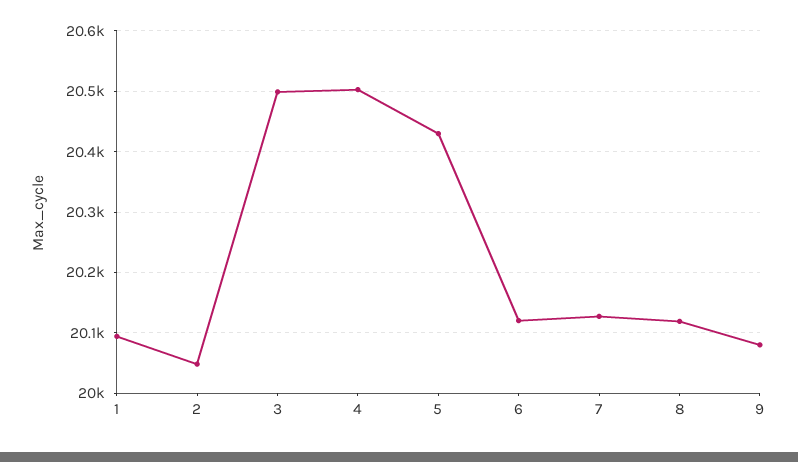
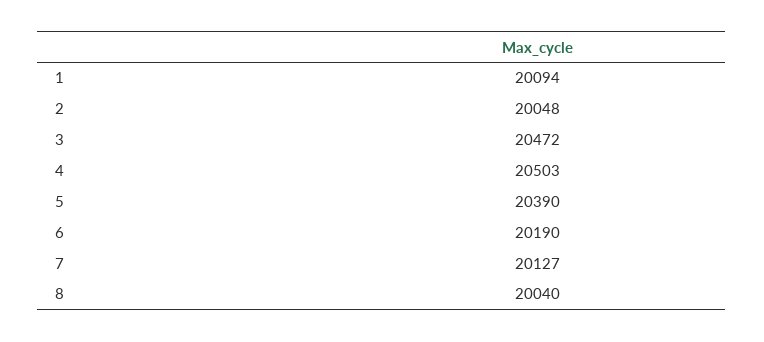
3: 20500 -> 20472
5: 20430 -> 20390
6: 20120 -> 20190
8: 20120 -> 20040
9: 20080 -> none

